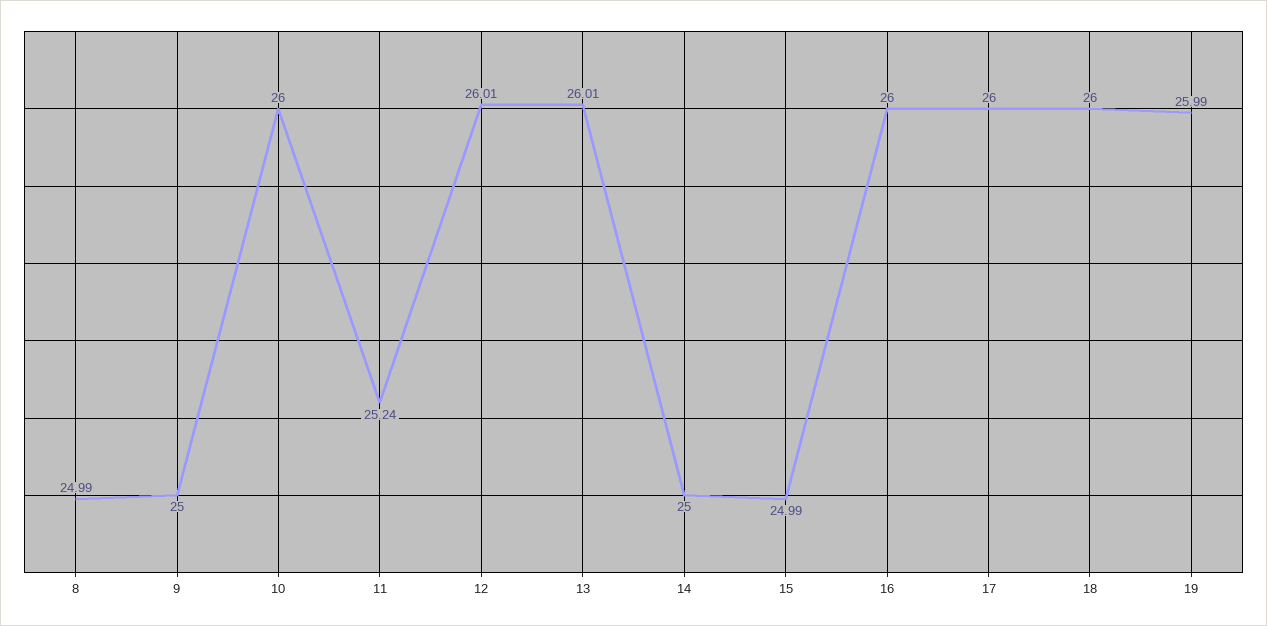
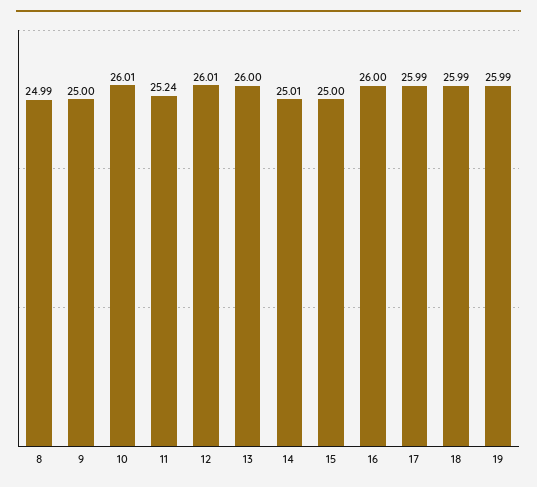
10: 26 -> 26.01
13: 26.01 -> 26
14: 25 -> 25.01
15: 24.99 -> 25
17: 26 -> 25.99
18: 26 -> 25.99

